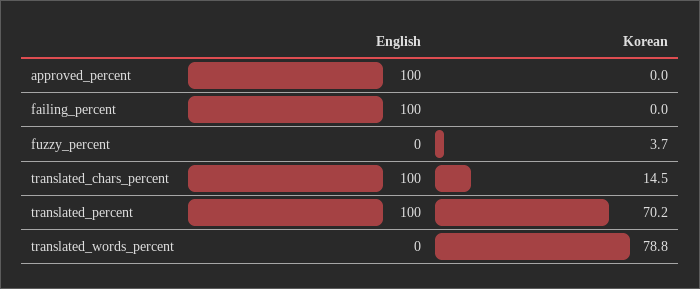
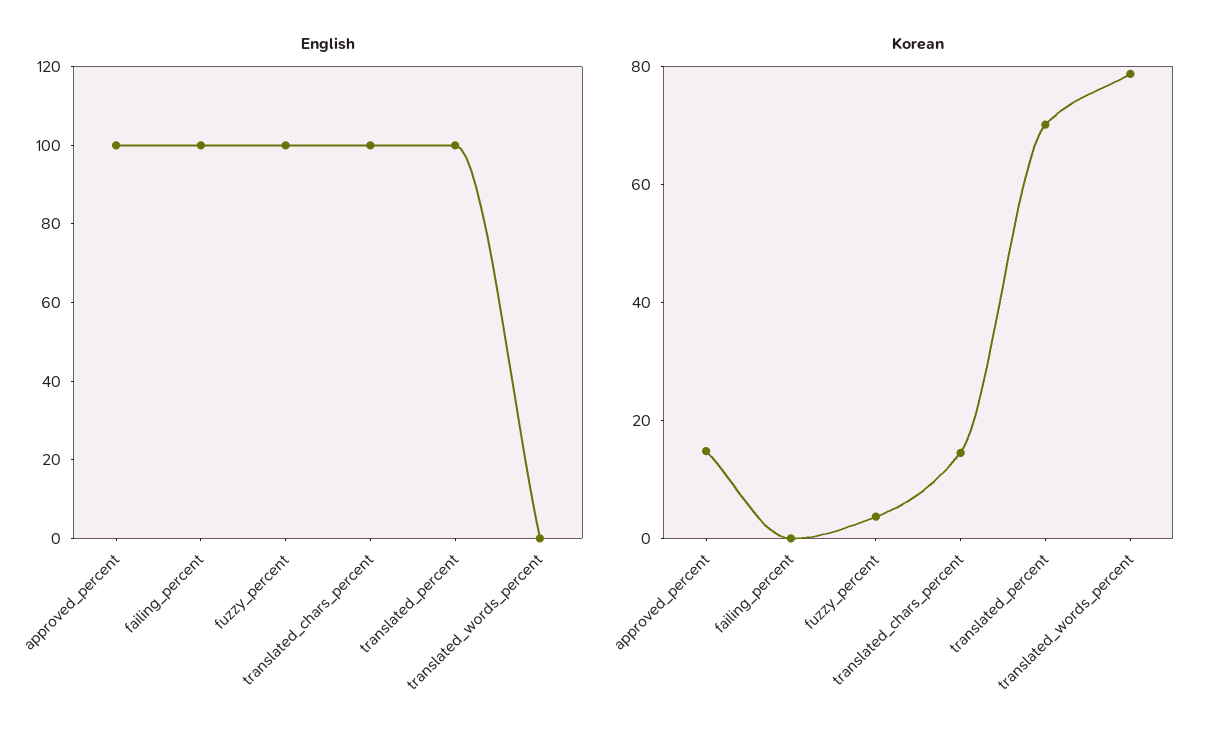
Korean, approved_percent: 0 -> 15
English, fuzzy_percent: 0 -> 100

